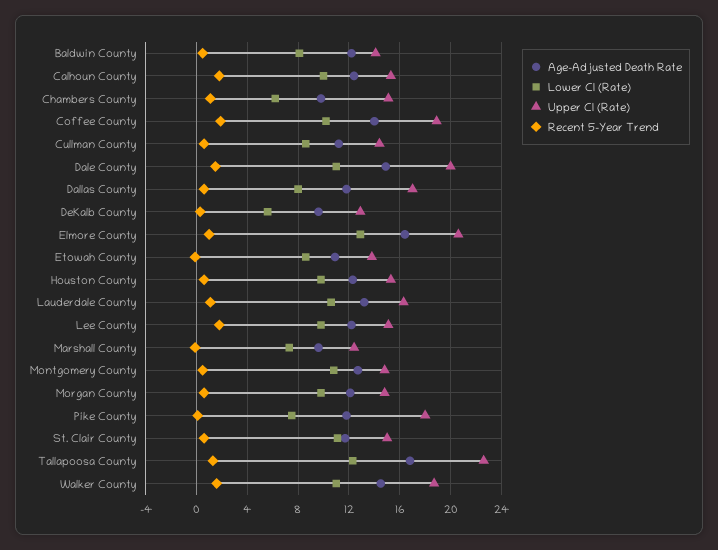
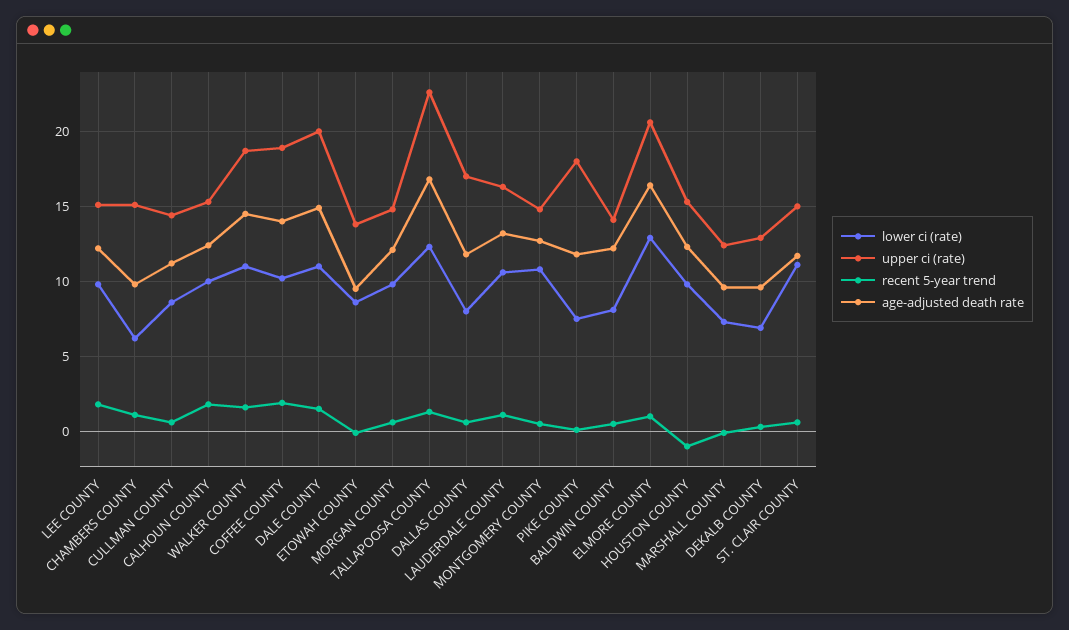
Lower CI (Rate), DeKalb County: 5.5 -> 7
Age-Adjusted Death Rate, Etowah County: 11 -> 9.5
Recent 5-Year Trend, Houston County: 0.5 -> -1

